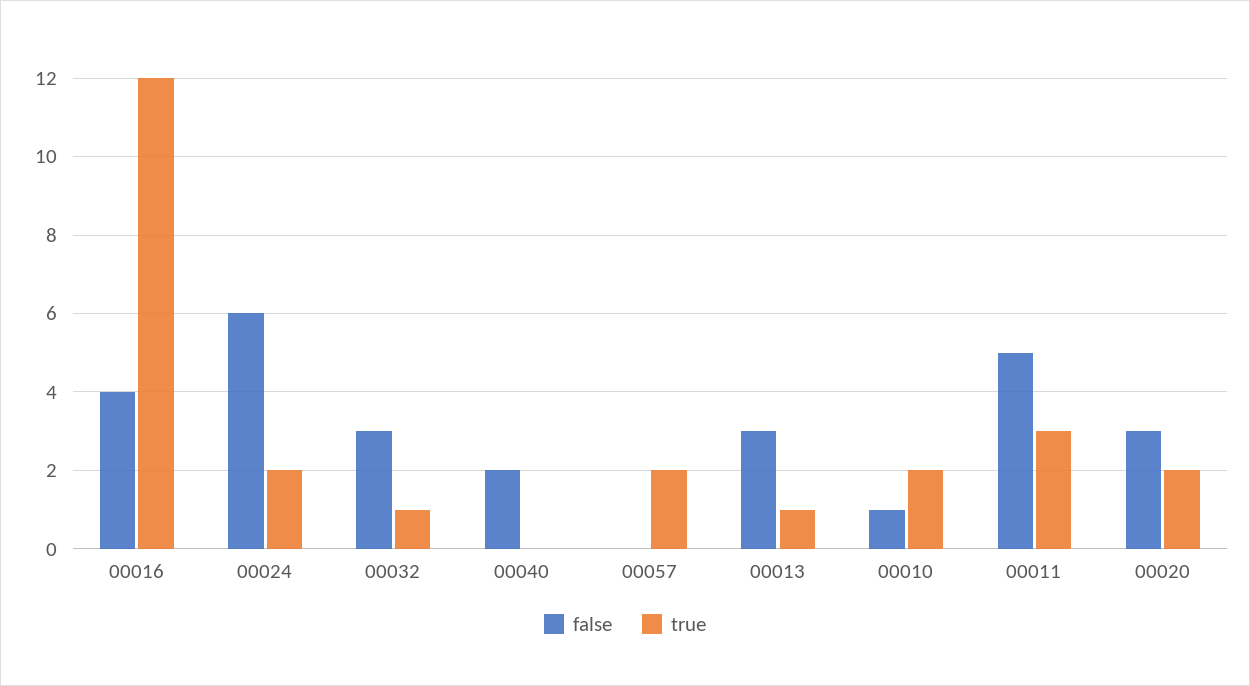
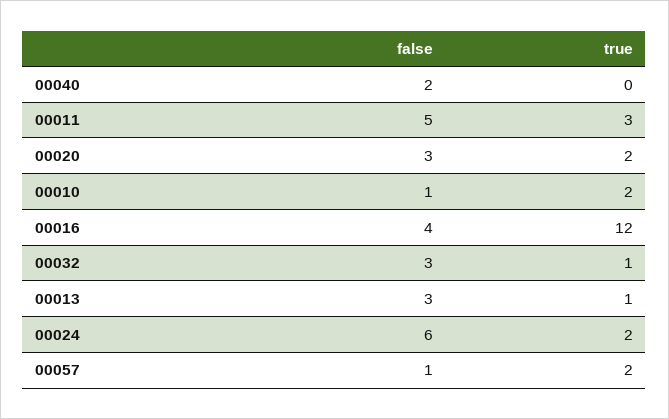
false, 00057: 0 -> 1

